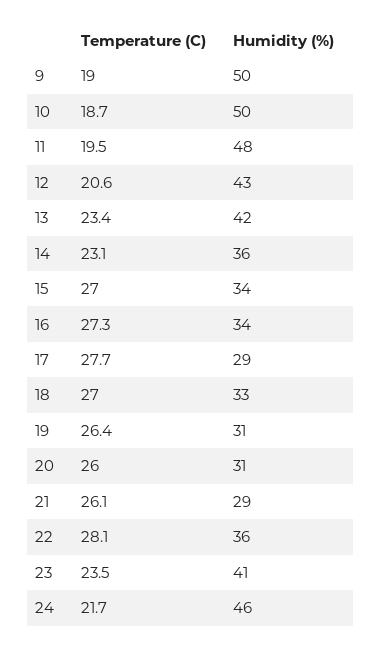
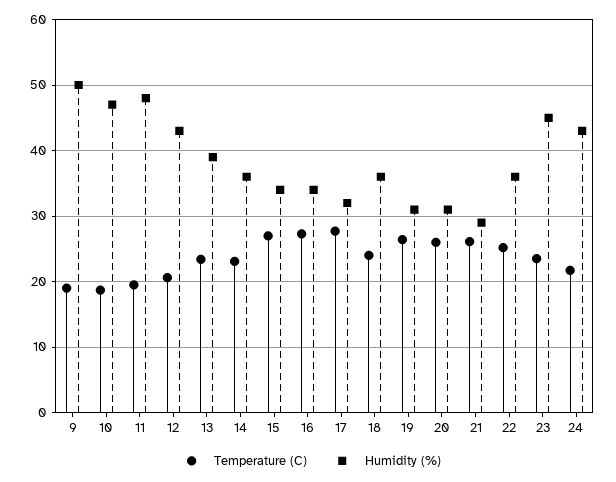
Humidity (%), 10: 50 -> 47
Humidity (%), 13: 42 -> 39
Humidity (%), 17: 29 -> 32
Temperature (C), 18: 27 -> 24
Humidity (%), 18: 33 -> 36
Temperature (C), 22: 28.1 -> 25
Humidity (%), 23: 41 -> 45
Humidity (%), 24: 46 -> 43

